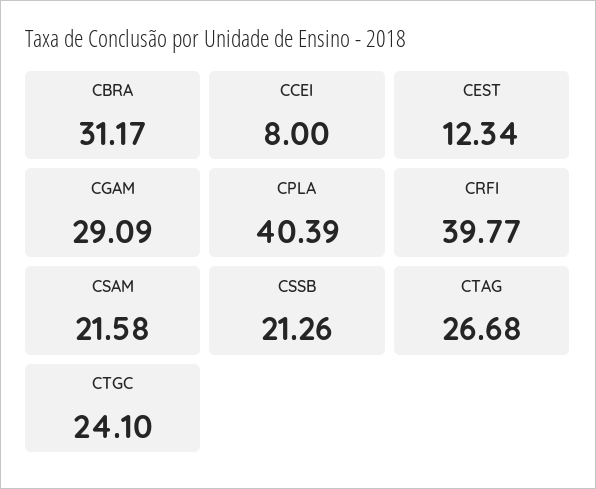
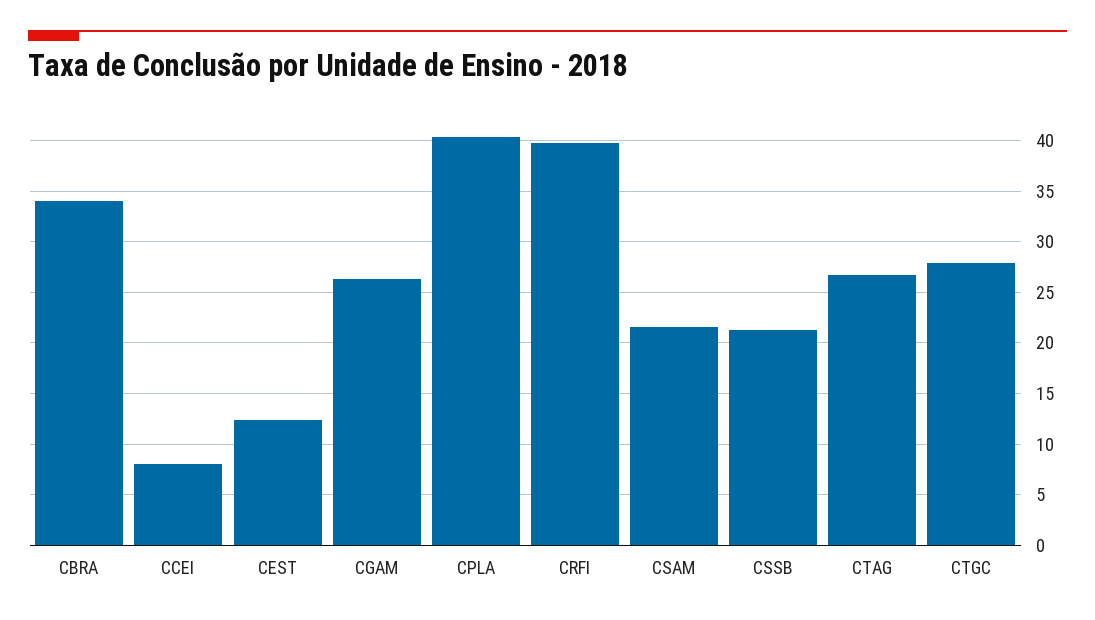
CBRA: 31.17 -> 34
CGAM: 29.09 -> 26
CTGC: 24.1 -> 28

